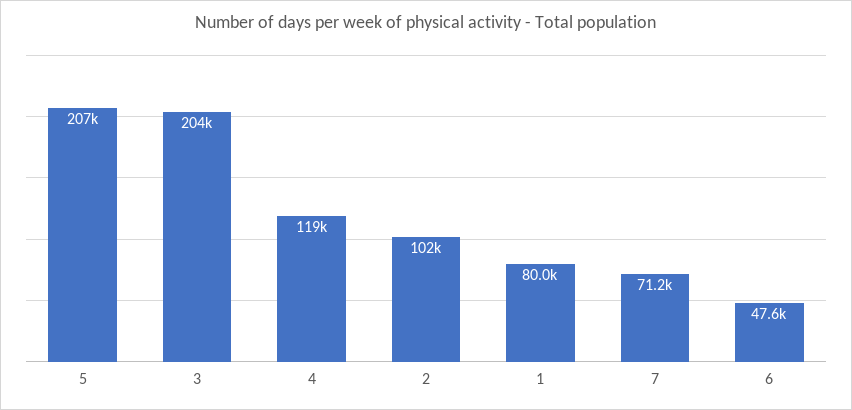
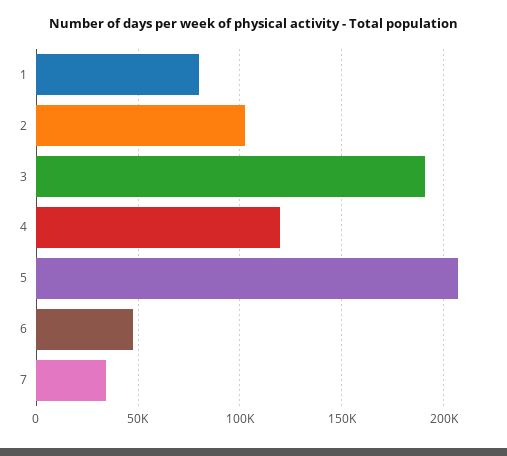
3: 204000 -> 190000
7: 71200 -> 35000

